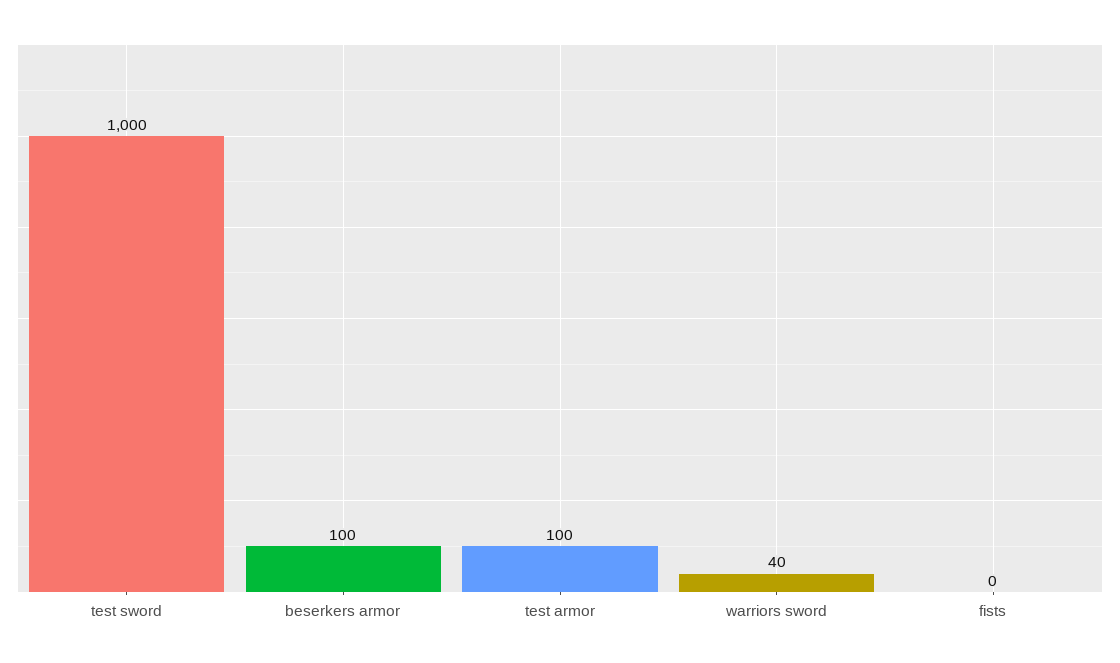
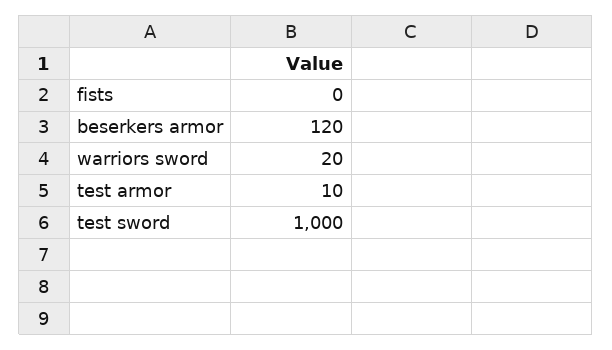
beserkers armor: 100 -> 120
test armor: 100 -> 10
warriors sword: 40 -> 20

